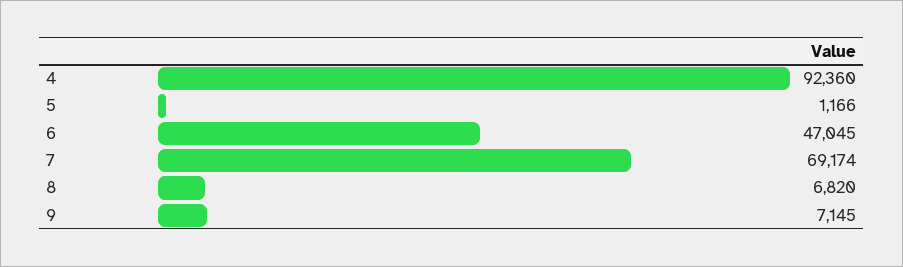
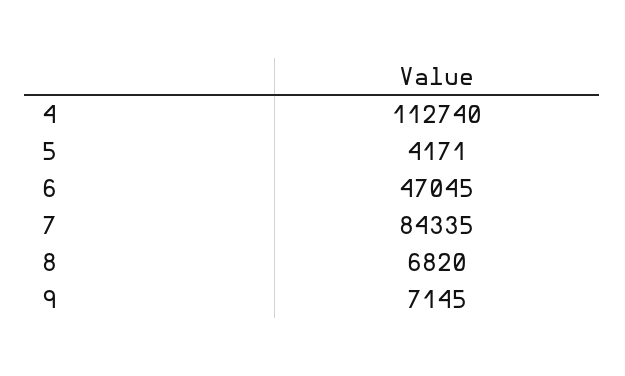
4: 92360 -> 112740
5: 1166 -> 4171
7: 69174 -> 84335

